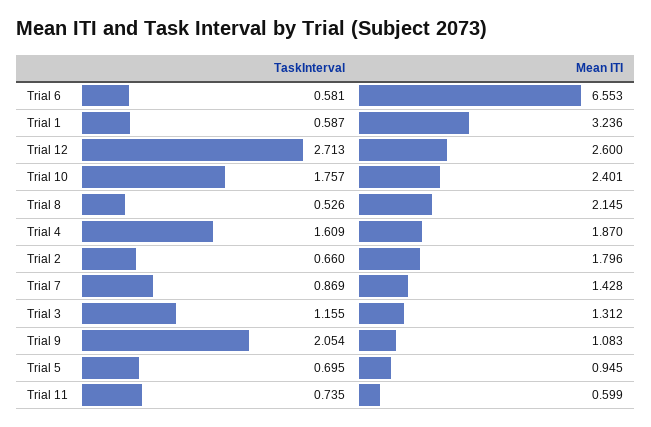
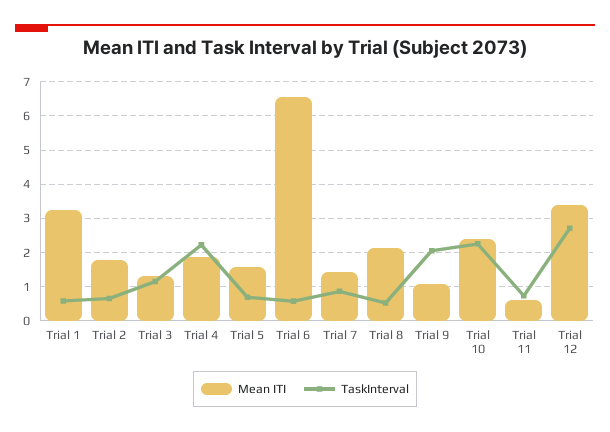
Mean ITI, Trial 12: 2.6 -> 3.4
TaskInterval, Trial 10: 1.757 -> 2.2
TaskInterval, Trial 4: 1.609 -> 2.2
Mean ITI, Trial 5: 0.945 -> 1.6

